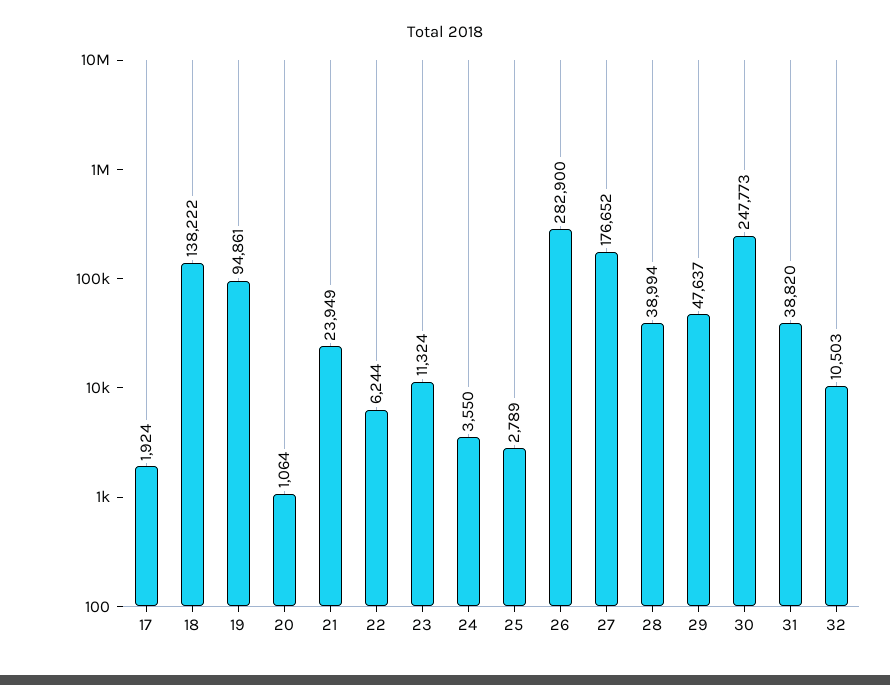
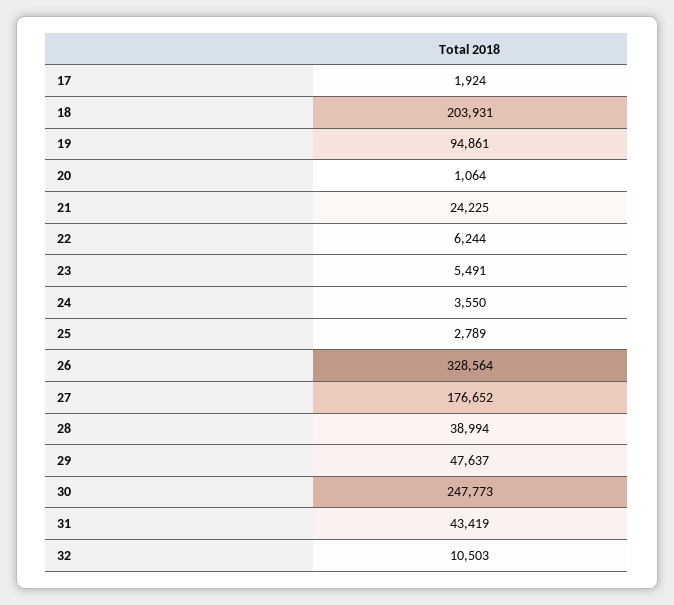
18: 138222 -> 203931
21: 23949 -> 24225
23: 11324 -> 5491
26: 282900 -> 328564
31: 38820 -> 43419

